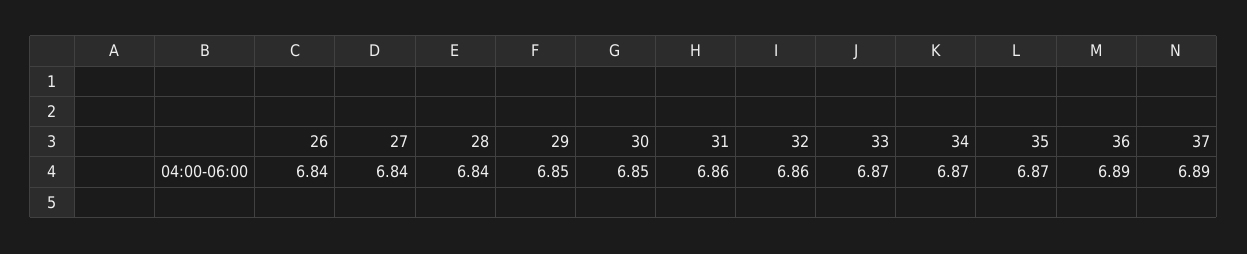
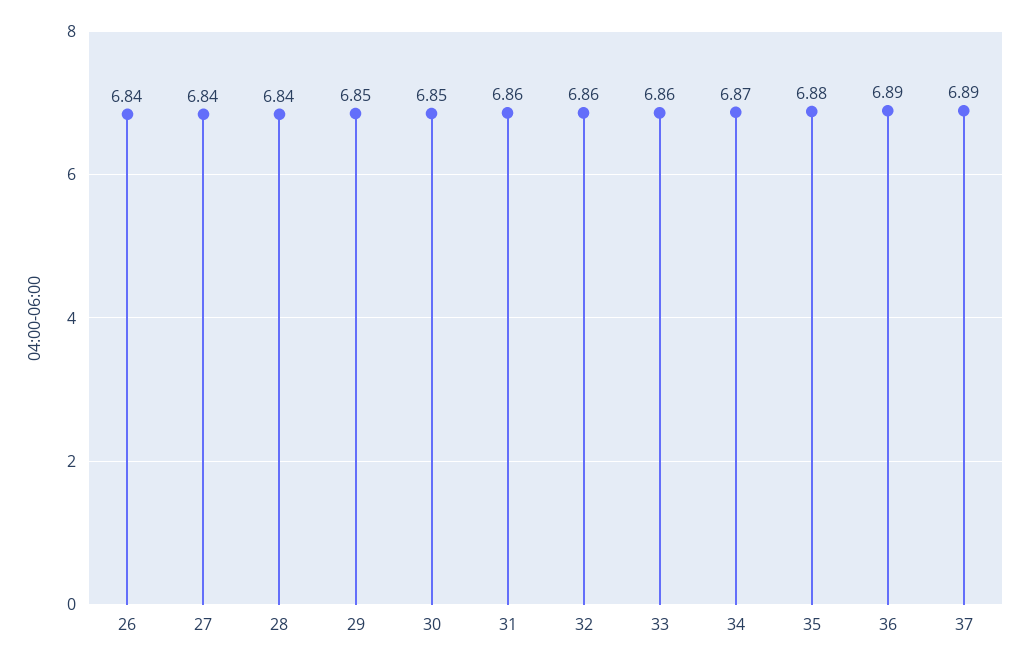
33: 6.87 -> 6.86
35: 6.87 -> 6.88

